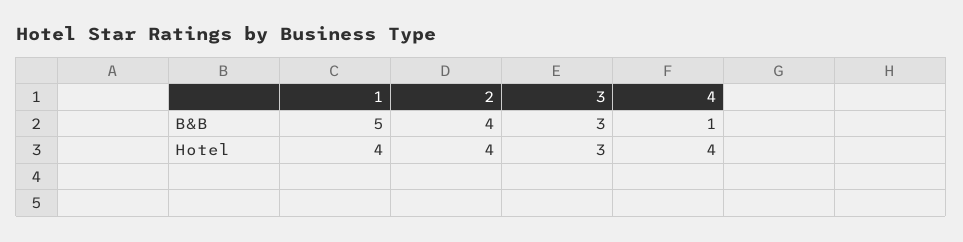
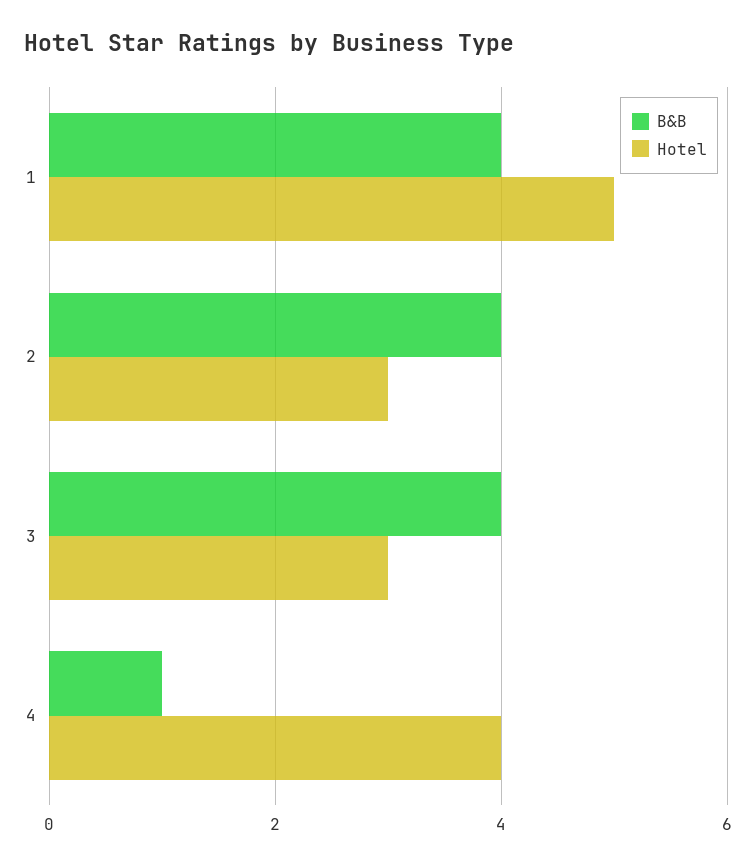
B&B, 1: 5 -> 4
B&B, 3: 3 -> 4
Hotel, 1: 4 -> 5
Hotel, 2: 4 -> 3

